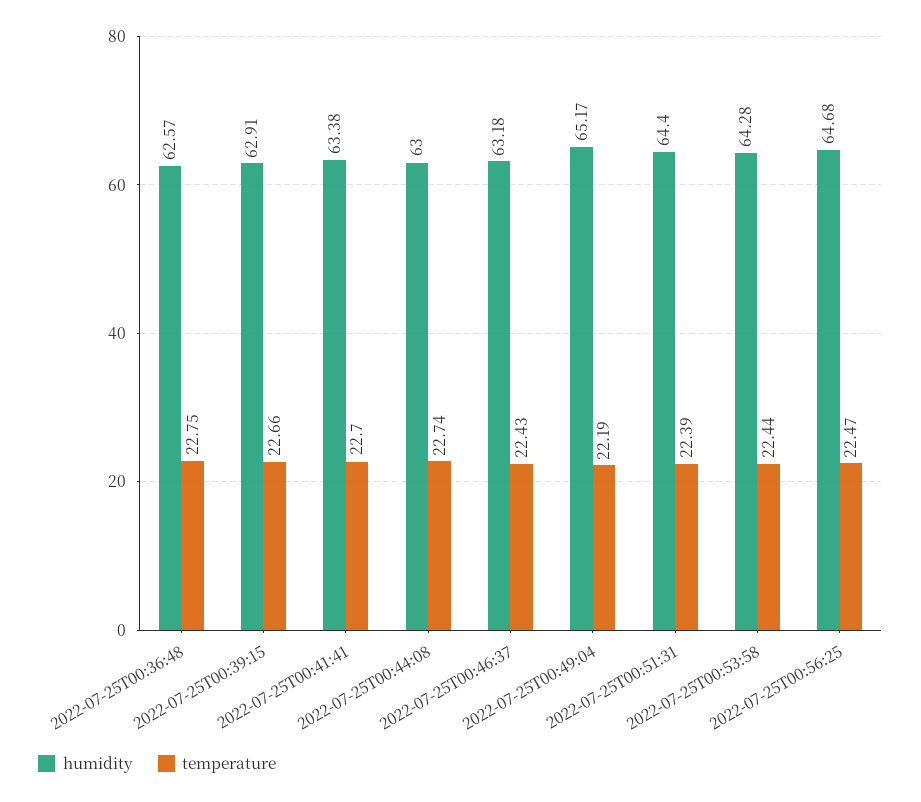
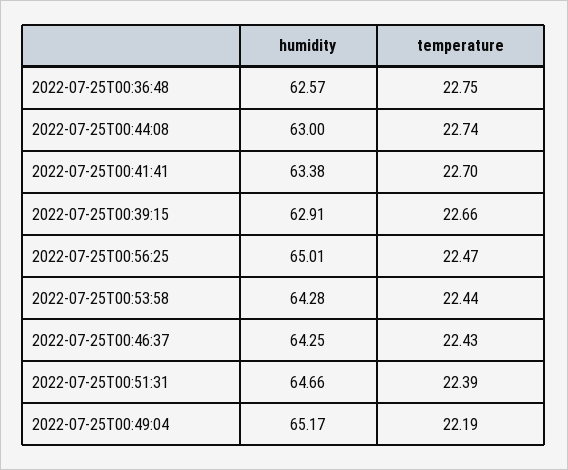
humidity, 2022-07-25T00:46:37: 63.18 -> 64.25
humidity, 2022-07-25T00:51:31: 64.4 -> 64.66
humidity, 2022-07-25T00:56:25: 64.68 -> 65.01

